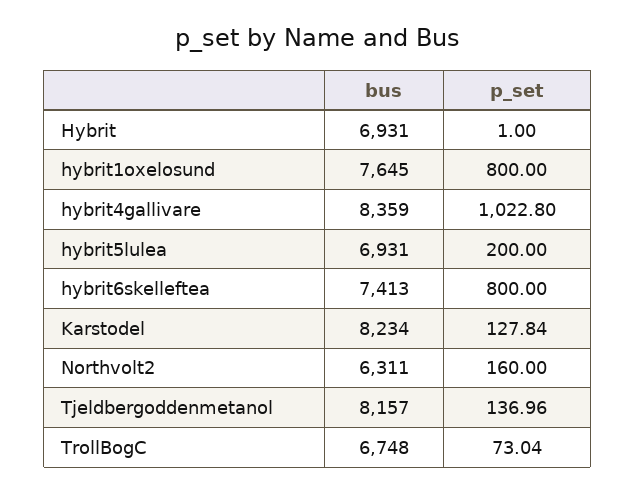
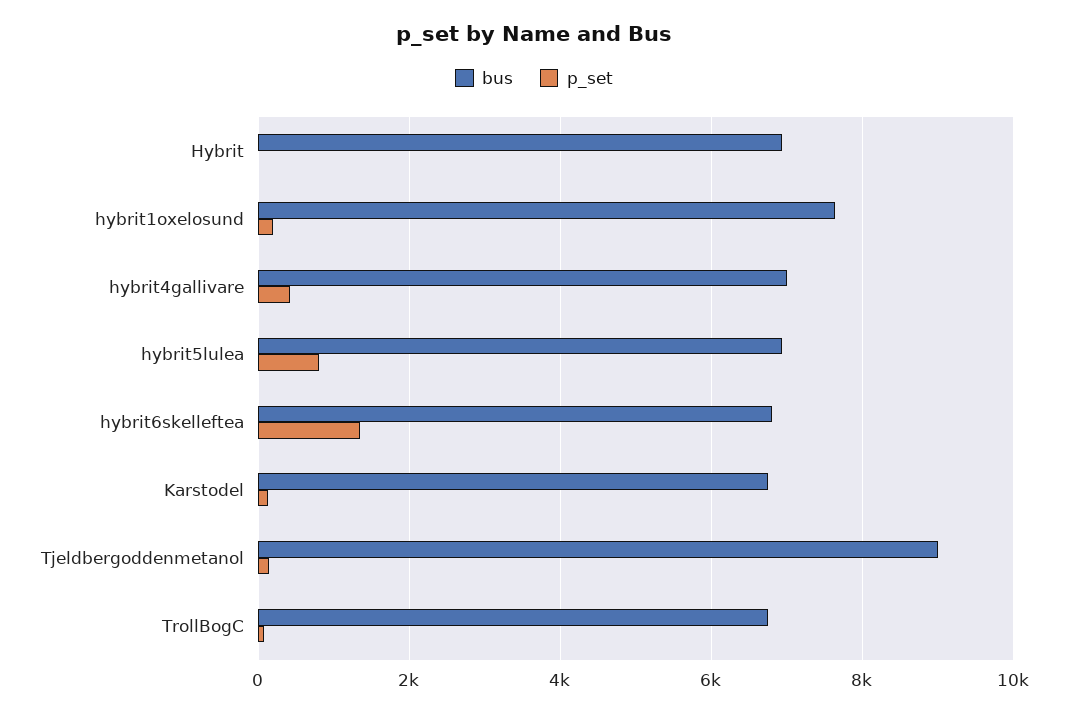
p_set, hybrit1oxelosund: 800 -> 200
bus, hybrit4gallivare: 8359 -> 7000
p_set, hybrit4gallivare: 1022.8 -> 400
p_set, hybrit5lulea: 200 -> 800
bus, hybrit6skelleftea: 7413 -> 6800
p_set, hybrit6skelleftea: 800 -> 1400
bus, Karstodel: 8234 -> 6800
bus, Northvolt2: 6311 -> none
p_set, Northvolt2: 160 -> none
bus, Tjeldbergoddenmetanol: 8157 -> 9000

